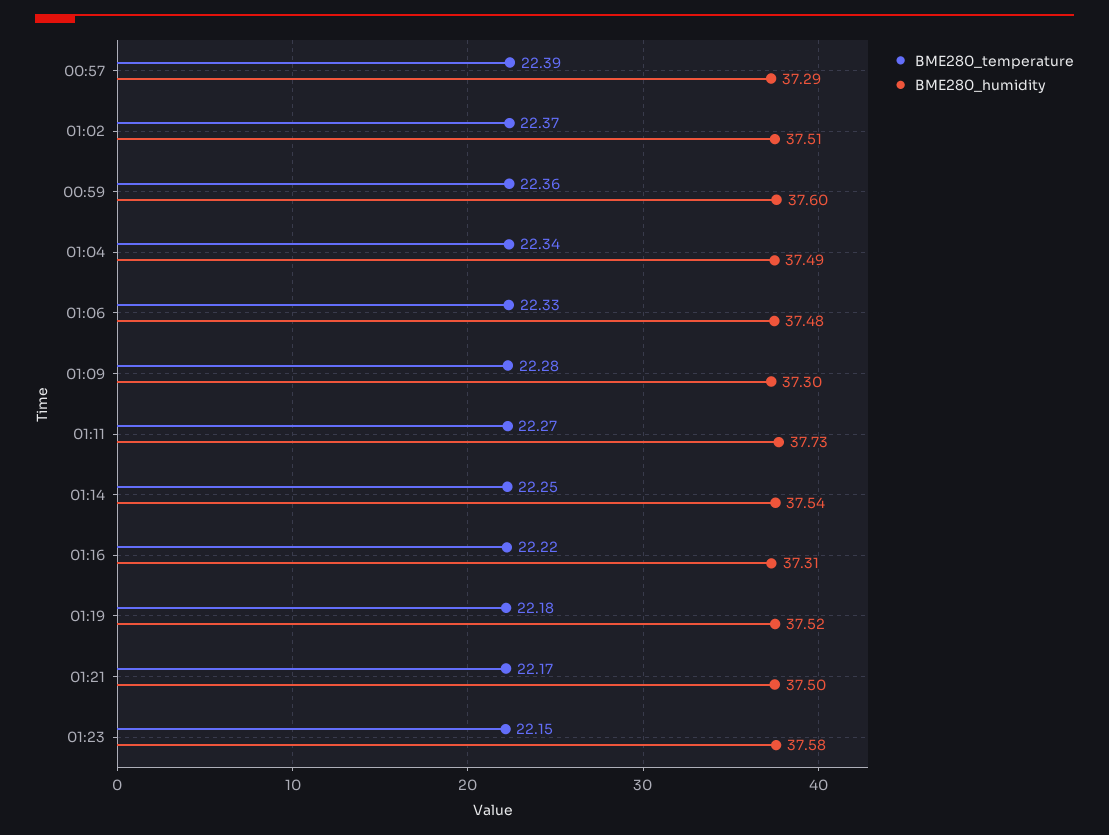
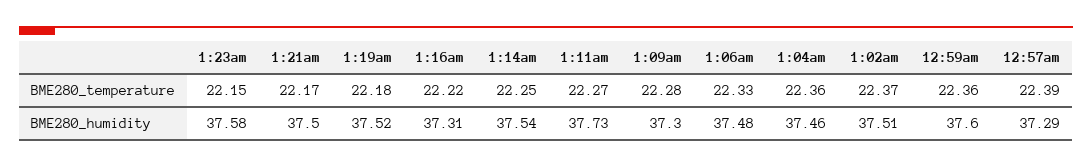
BME280_temperature, 01:04: 22.34 -> 22.36
BME280_humidity, 01:04: 37.49 -> 37.46

